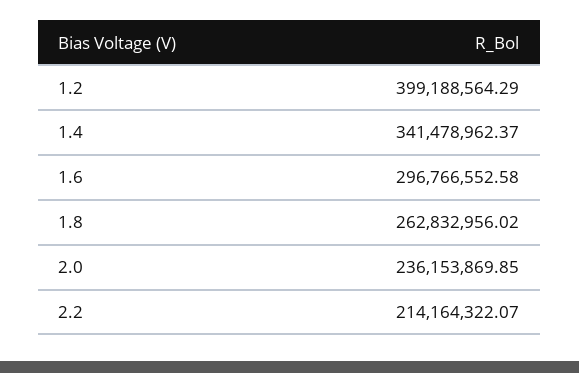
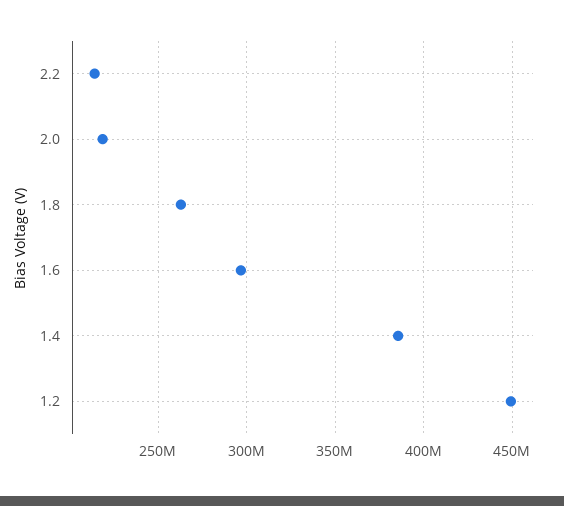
1.2: 399188564.29 -> 450000000
1.4: 341478962.37 -> 385000000
2.0: 236153869.85 -> 220000000

